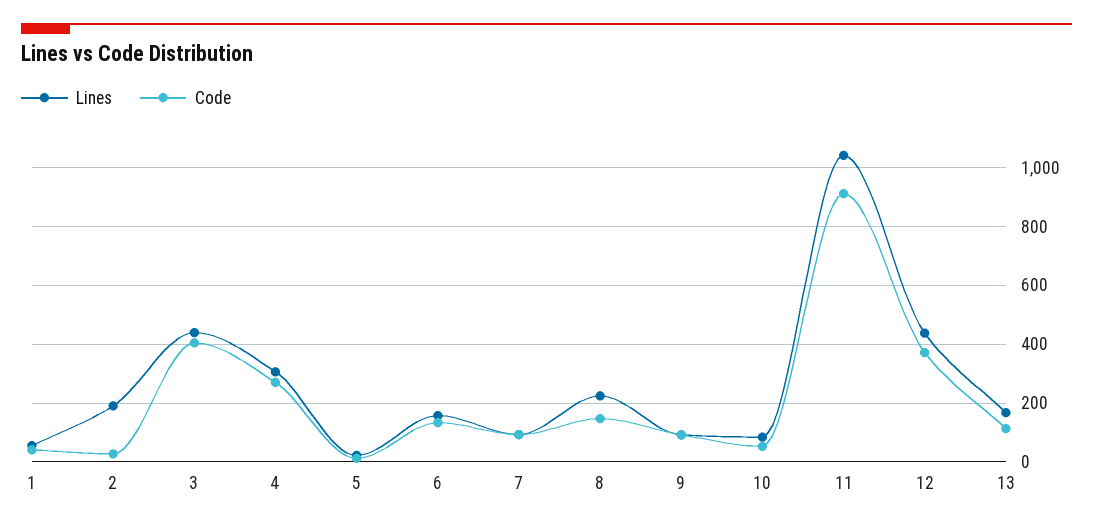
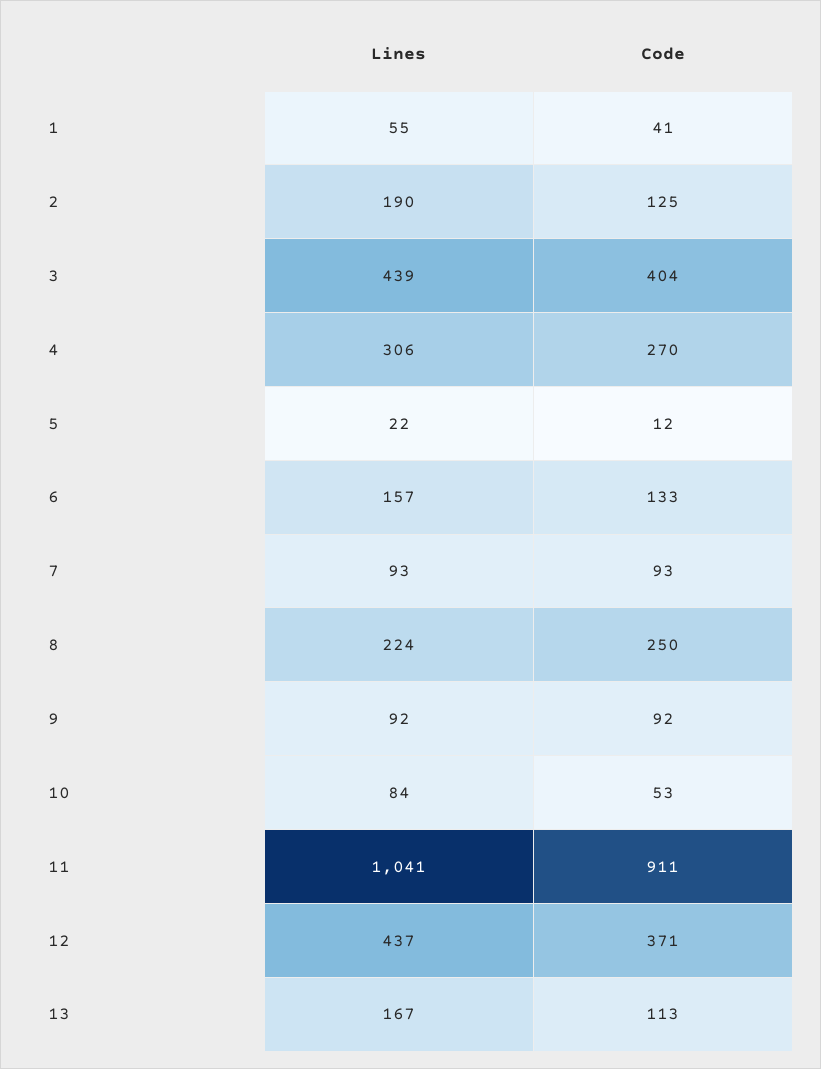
Code, 2: 25 -> 125
Code, 8: 150 -> 250

